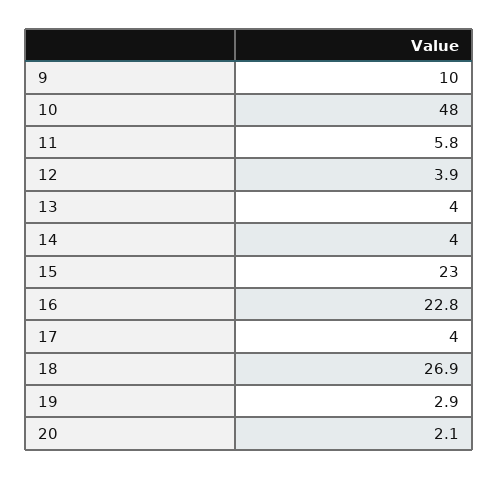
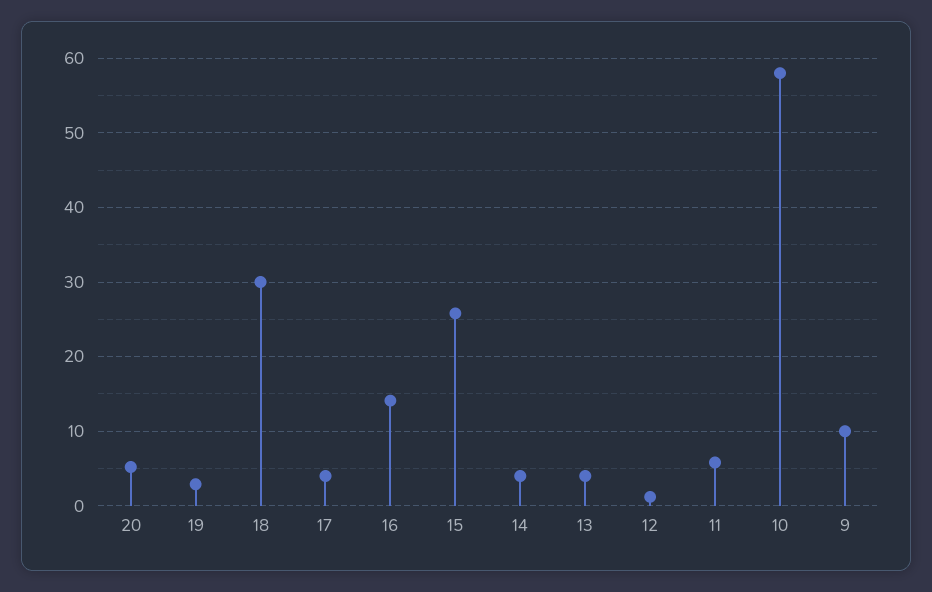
10: 48 -> 58
12: 3.9 -> 1
15: 23 -> 26
16: 22.8 -> 14
18: 26.9 -> 30
20: 2.1 -> 5

